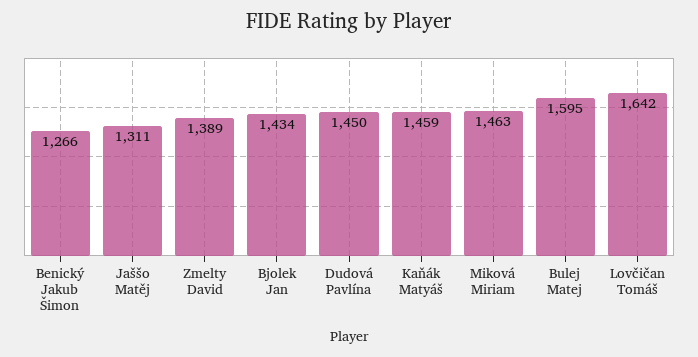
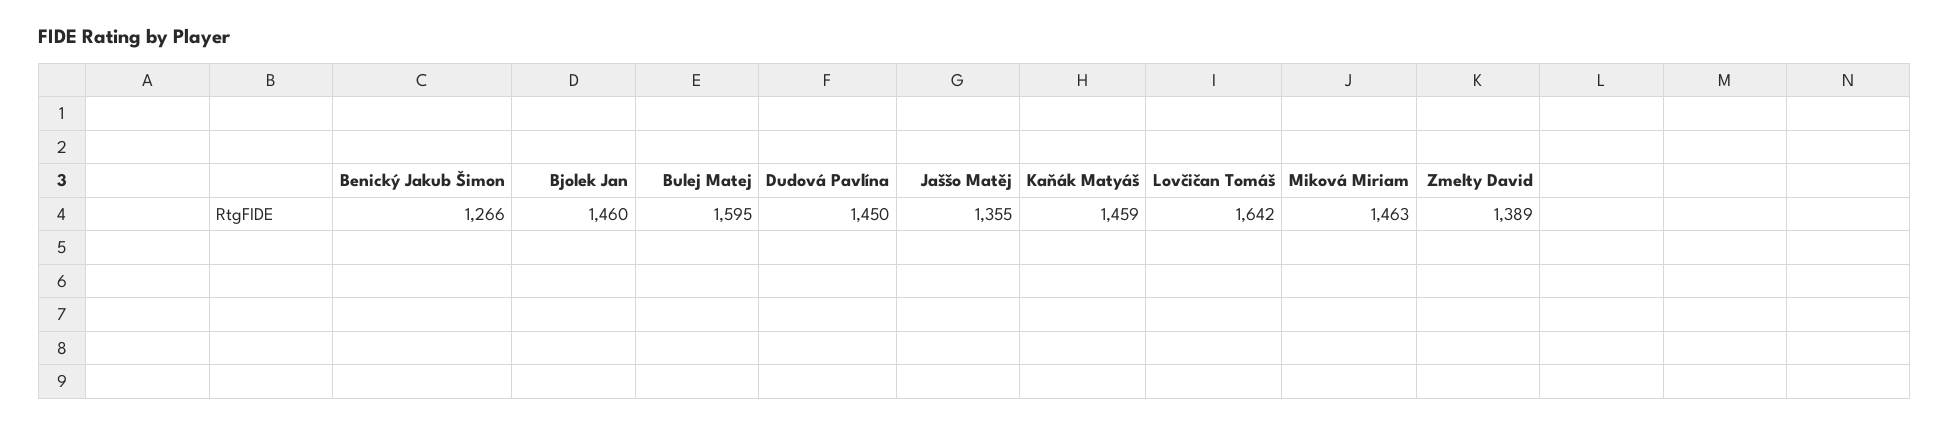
Jaššo Matěj: 1311 -> 1355
Bjolek Jan: 1434 -> 1460

